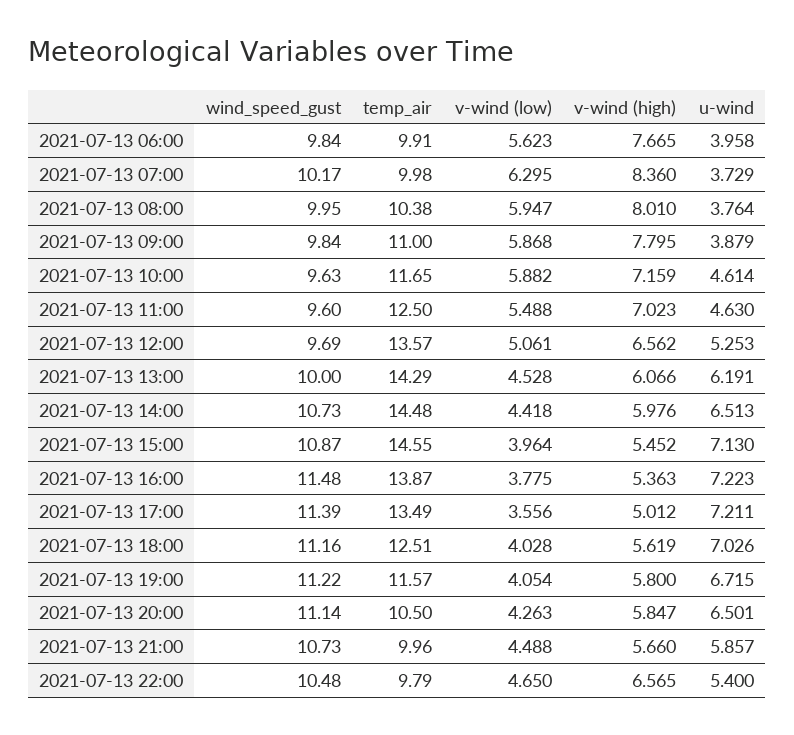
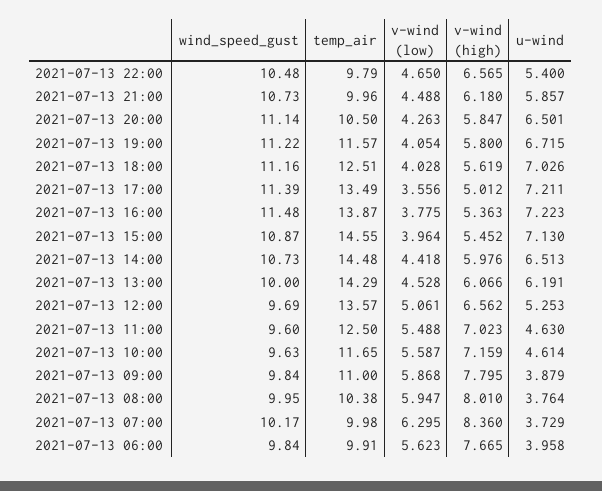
v-wind (low), 2021-07-13 10:00: 5.882 -> 5.587
v-wind (high), 2021-07-13 21:00: 5.66 -> 6.18

